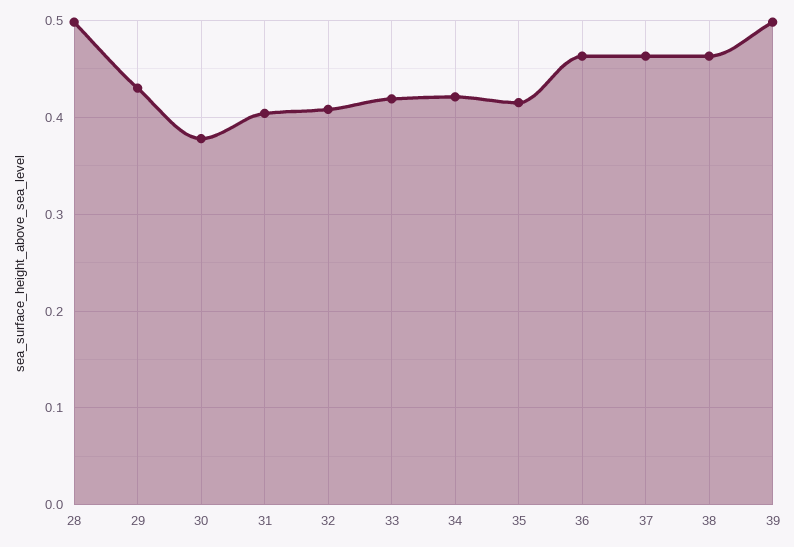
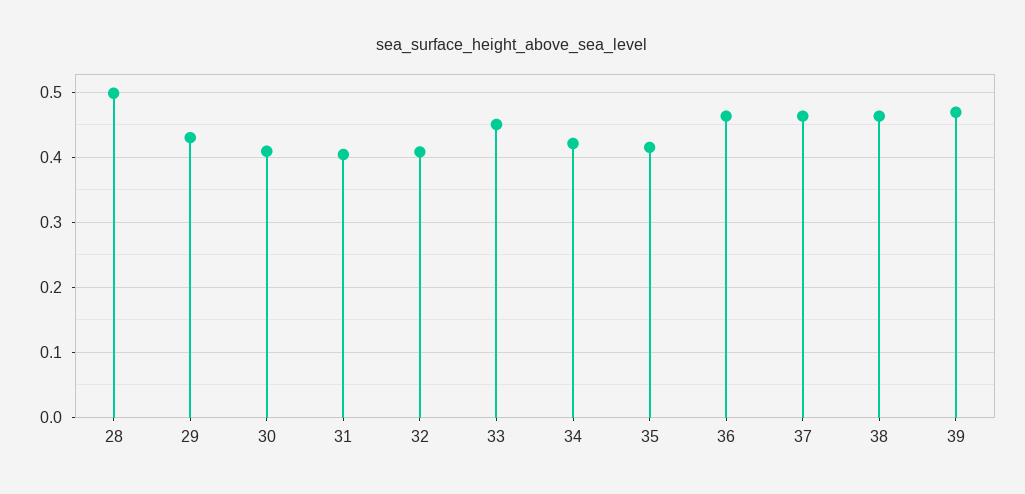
30: 0.38 -> 0.41
33: 0.42 -> 0.45
39: 0.5 -> 0.47

